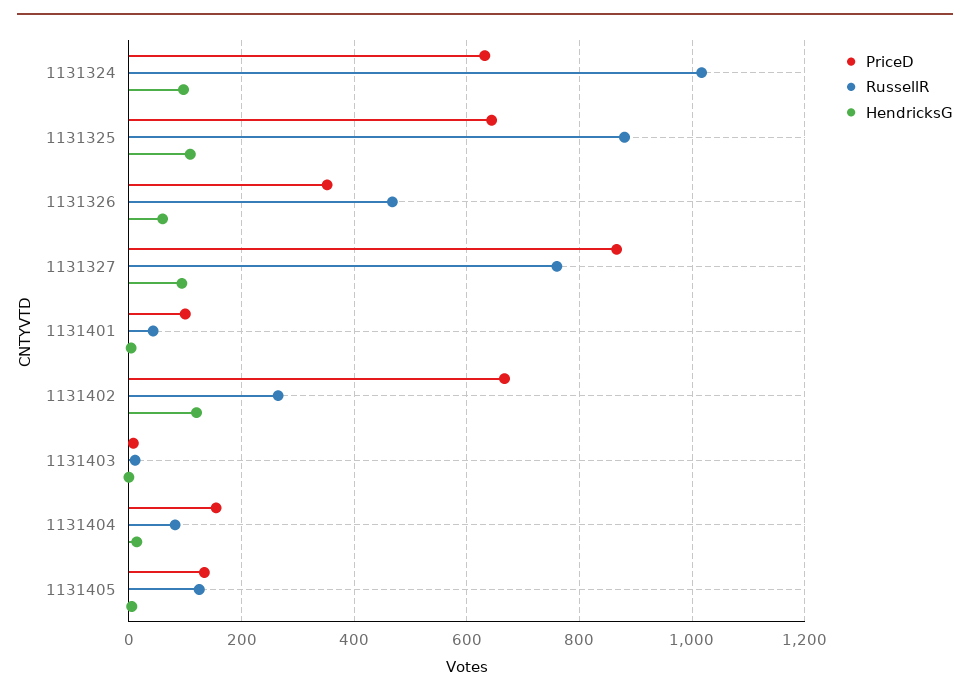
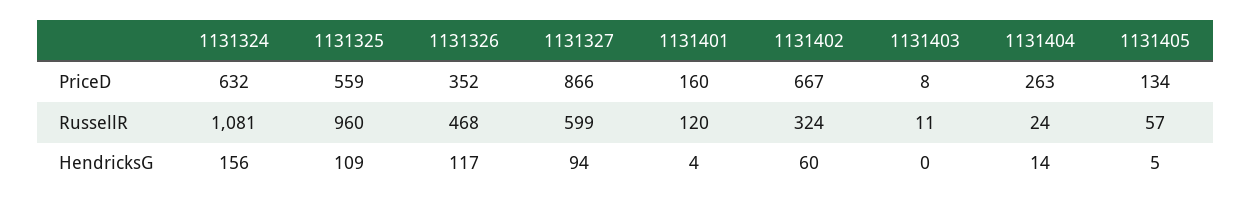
RussellR, 1131324: 1020 -> 1081
HendricksG, 1131324: 100 -> 156
PriceD, 1131325: 640 -> 559
RussellR, 1131325: 880 -> 960
HendricksG, 1131326: 60 -> 117
RussellR, 1131327: 760 -> 599
PriceD, 1131401: 100 -> 160
RussellR, 1131401: 40 -> 120
RussellR, 1131402: 260 -> 324
HendricksG, 1131402: 120 -> 60
PriceD, 1131404: 160 -> 263
RussellR, 1131404: 80 -> 24
RussellR, 1131405: 120 -> 57

